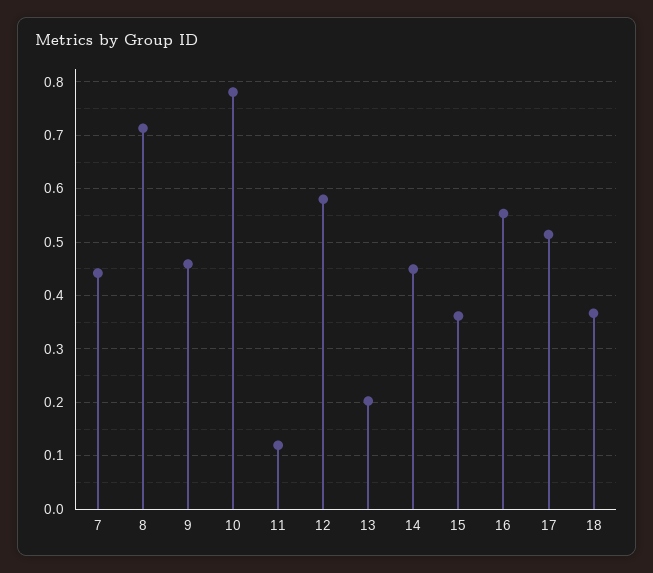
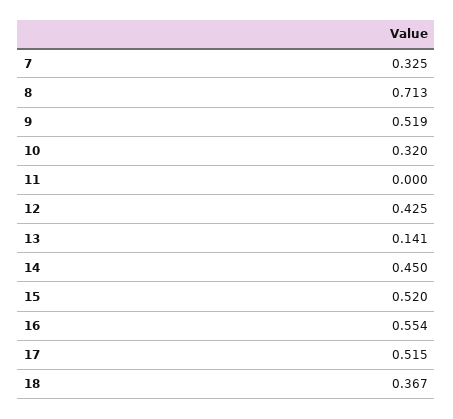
7: 0.44 -> 0.325
9: 0.46 -> 0.519
10: 0.78 -> 0.32
11: 0.12 -> 0
12: 0.58 -> 0.425
13: 0.2 -> 0.141
15: 0.36 -> 0.52

